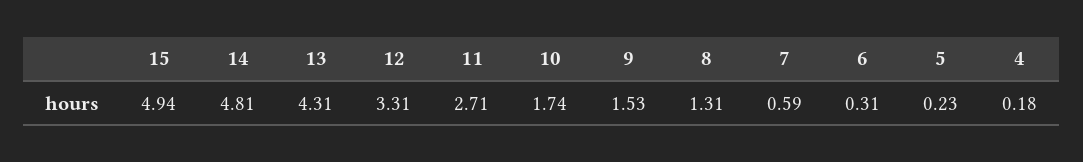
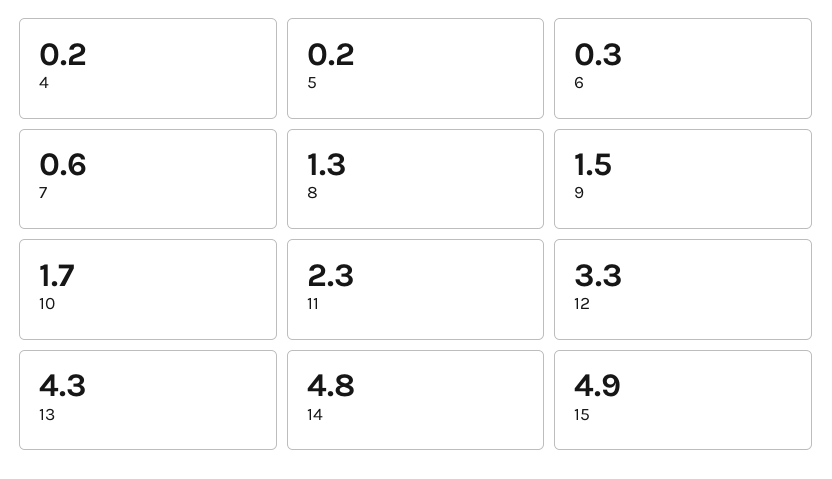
11: 2.71 -> 2.3

